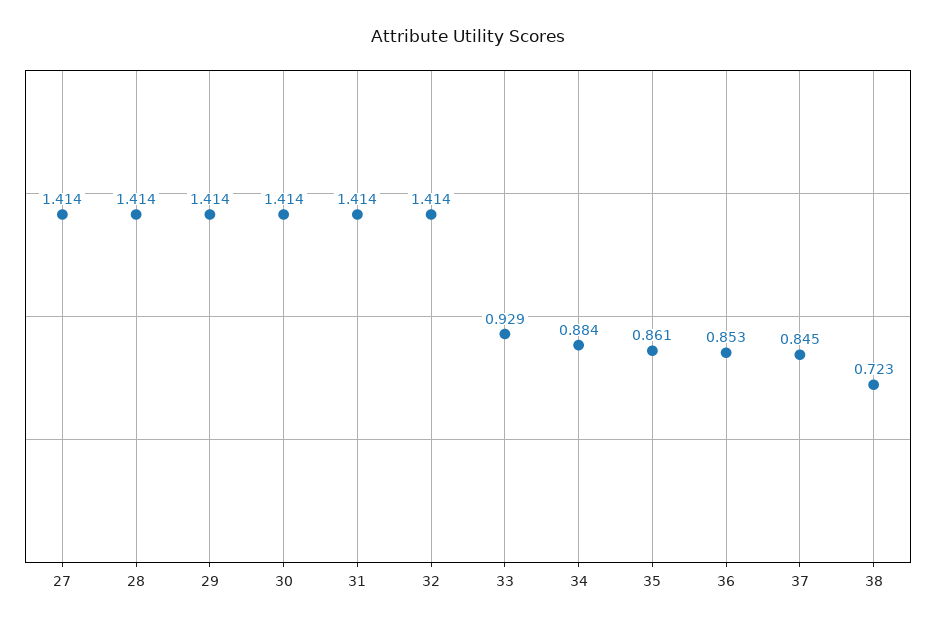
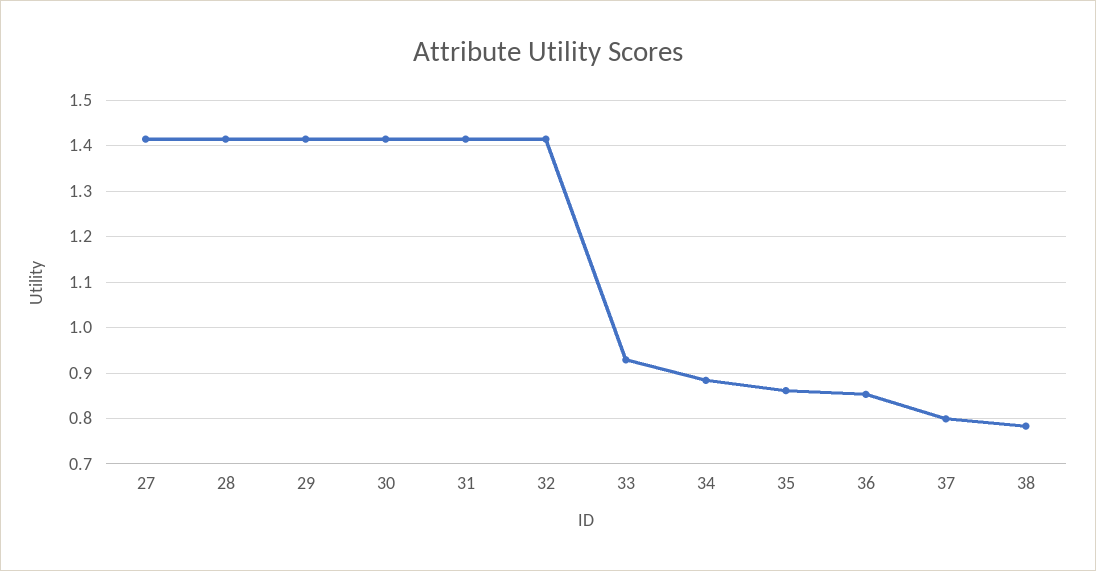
37: 0.845 -> 0.8
38: 0.723 -> 0.78

